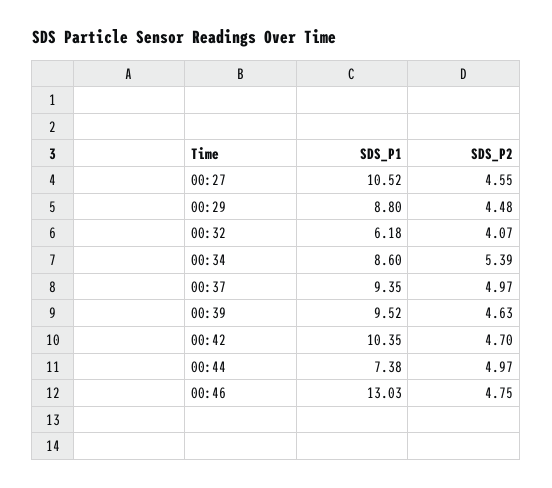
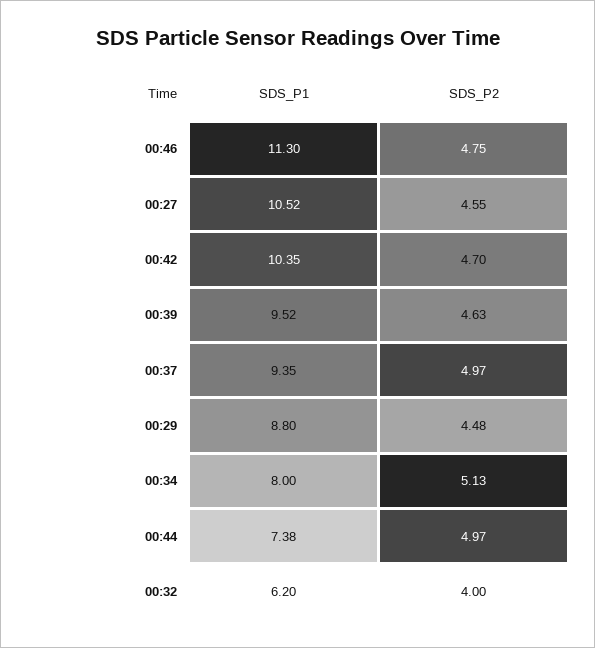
SDS_P1, 00:32: 6.18 -> 6.2
SDS_P2, 00:32: 4.07 -> 4
SDS_P1, 00:34: 8.6 -> 8
SDS_P2, 00:34: 5.39 -> 5.13
SDS_P1, 00:46: 13.03 -> 11.3

